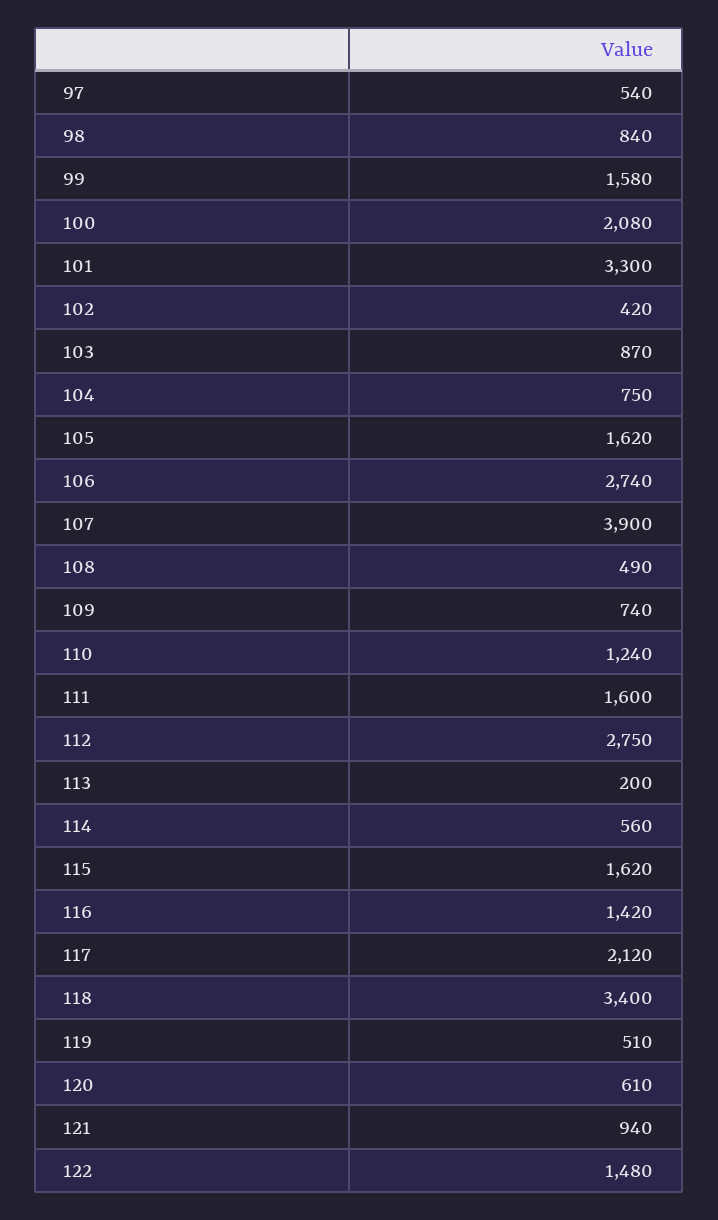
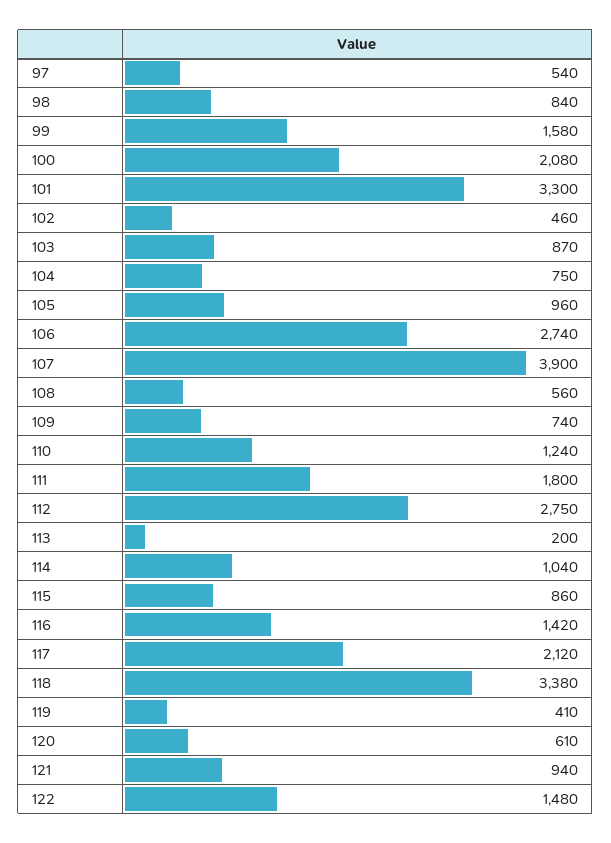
102: 420 -> 460
105: 1620 -> 960
108: 490 -> 560
111: 1600 -> 1800
114: 560 -> 1040
115: 1620 -> 860
118: 3400 -> 3380
119: 510 -> 410

